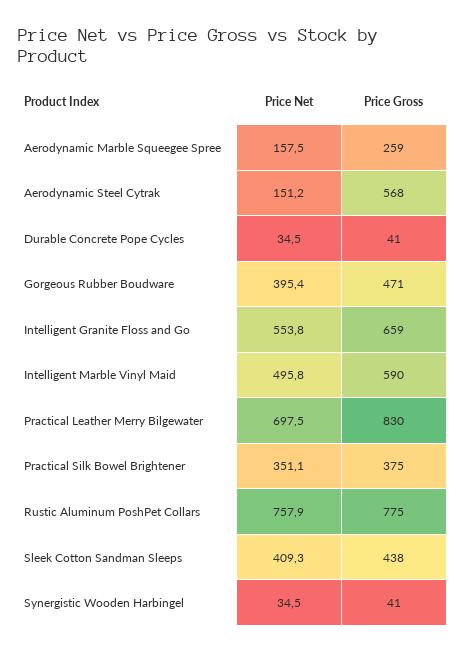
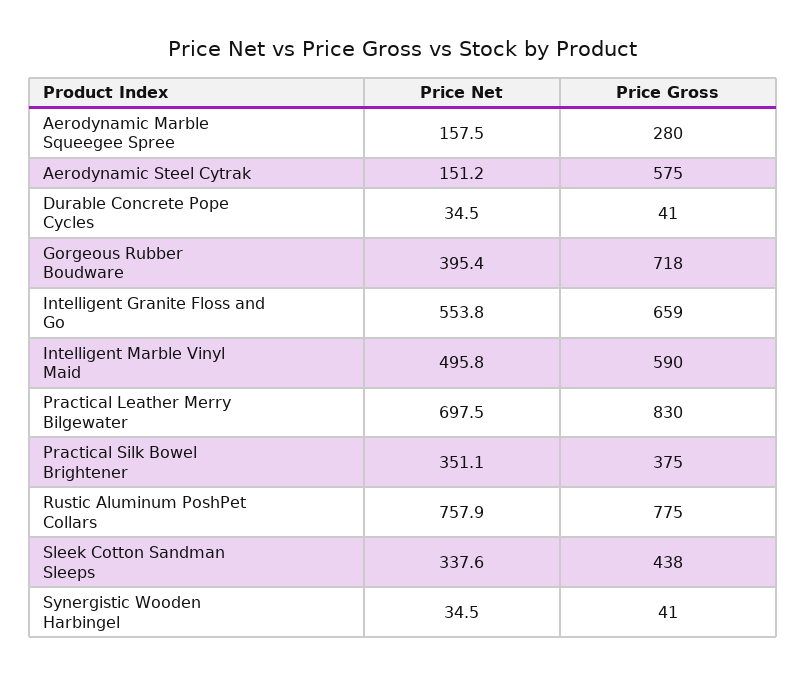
Price Gross, Aerodynamic Marble Squeegee Spree: 259 -> 280
Price Gross, Aerodynamic Steel Cytrak: 568 -> 575
Price Gross, Gorgeous Rubber Boudware: 471 -> 718
Price Net, Sleek Cotton Sandman Sleeps: 409.3 -> 337.6

